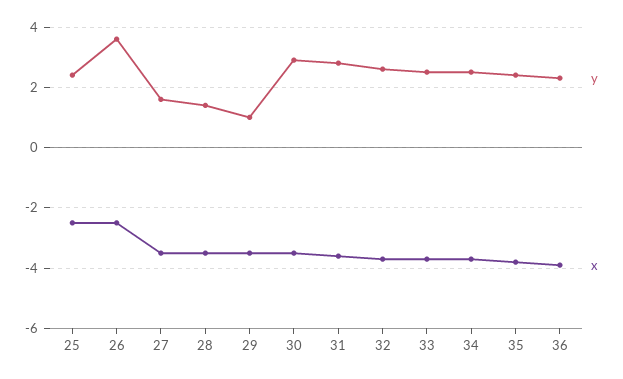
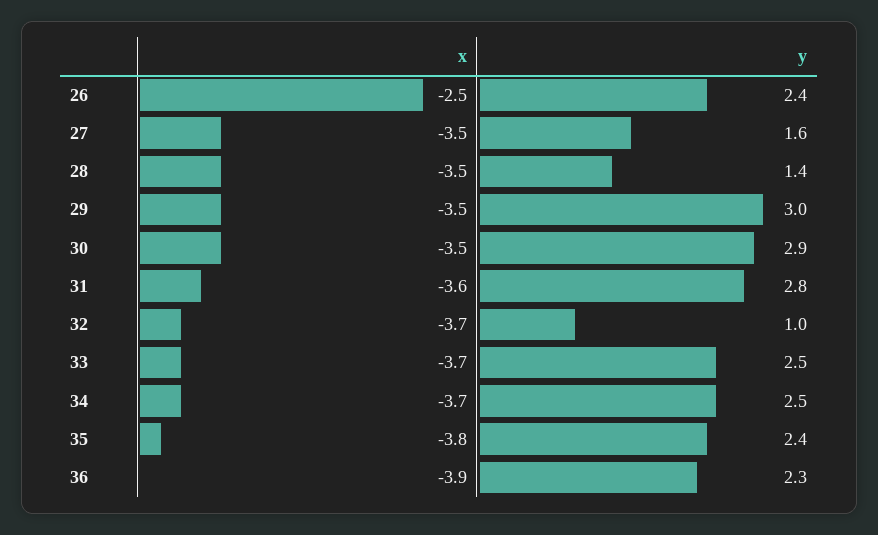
y, 25: 2.5 -> none
x, 25: -2.5 -> none
y, 26: 3.5 -> 2.4
y, 29: 1 -> 3
y, 32: 2.5 -> 1

